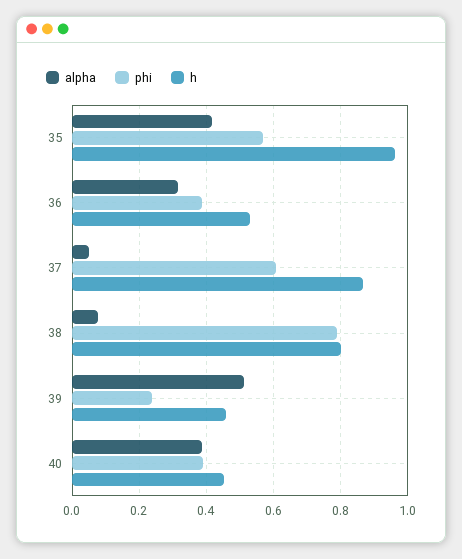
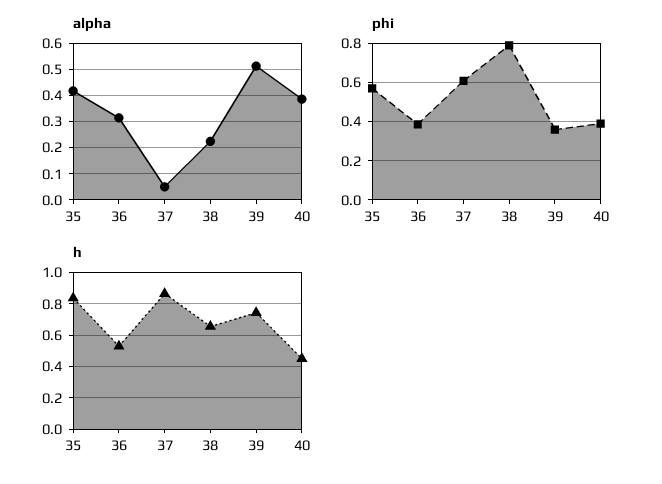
h, 35: 0.96 -> 0.85
alpha, 38: 0.08 -> 0.225
h, 38: 0.8 -> 0.65
phi, 39: 0.24 -> 0.35
h, 39: 0.46 -> 0.75

